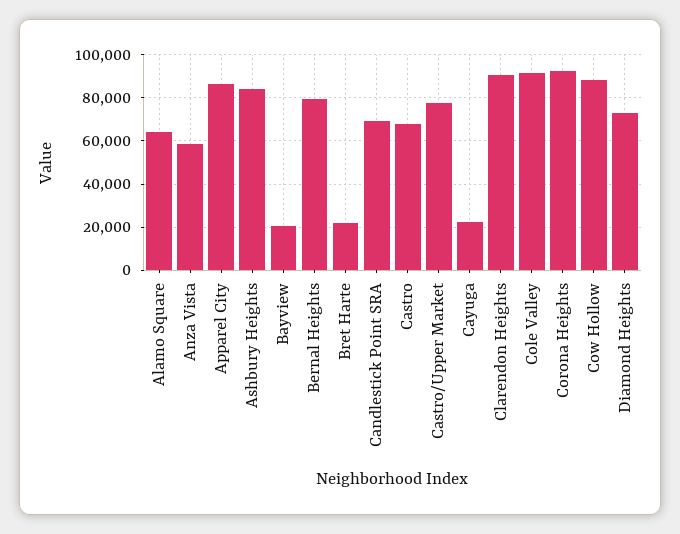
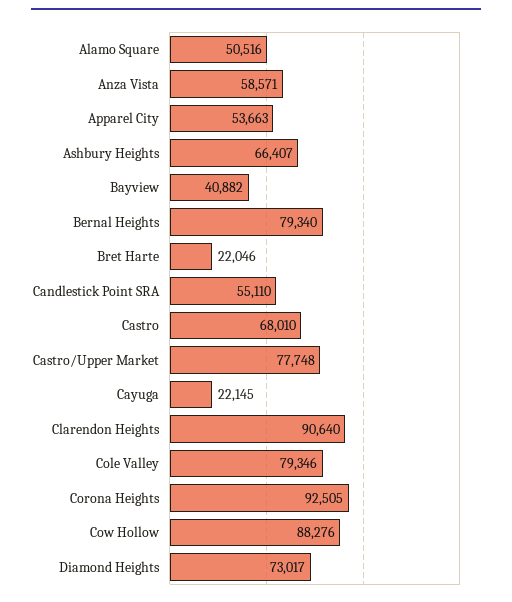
Alamo Square: 65000 -> 50516
Apparel City: 85000 -> 53663
Ashbury Heights: 85000 -> 66407
Bayview: 20000 -> 40882
Candlestick Point SRA: 70000 -> 55110
Cole Valley: 90000 -> 79346

